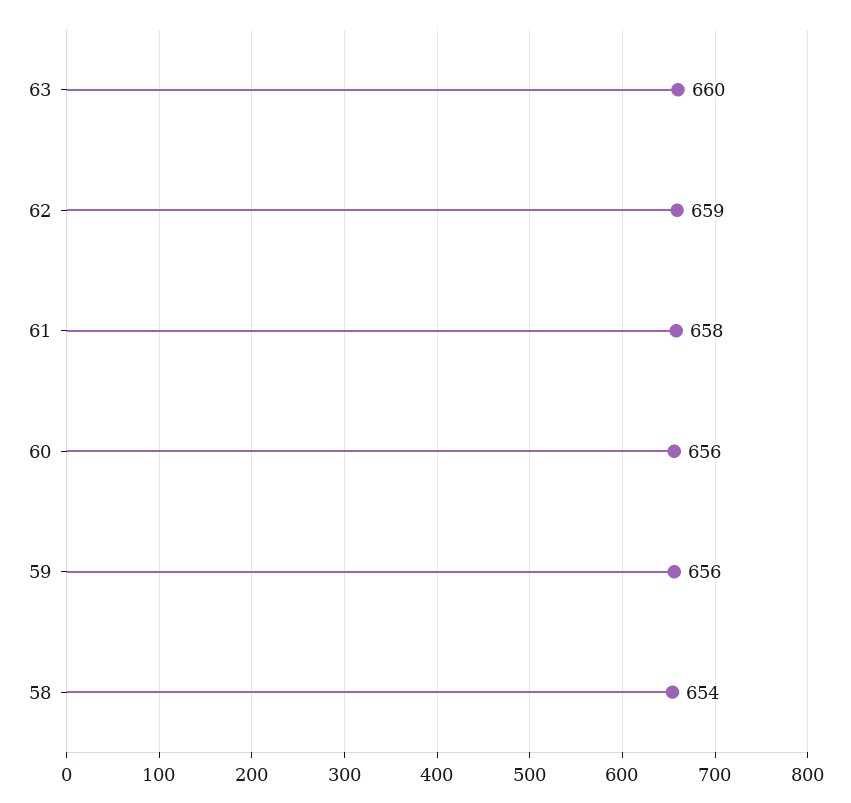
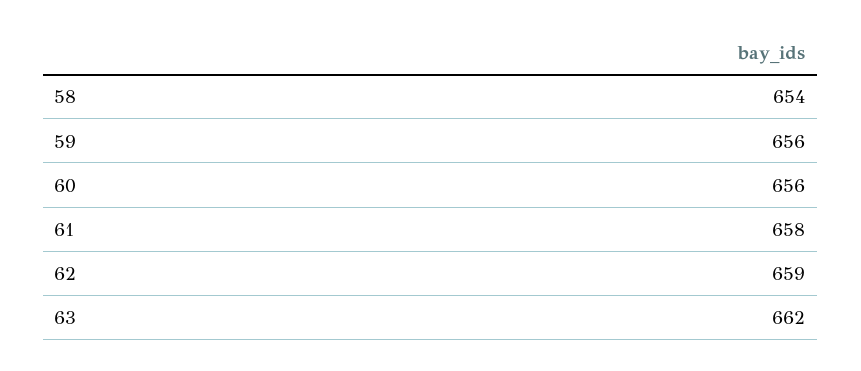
63: 660 -> 662

